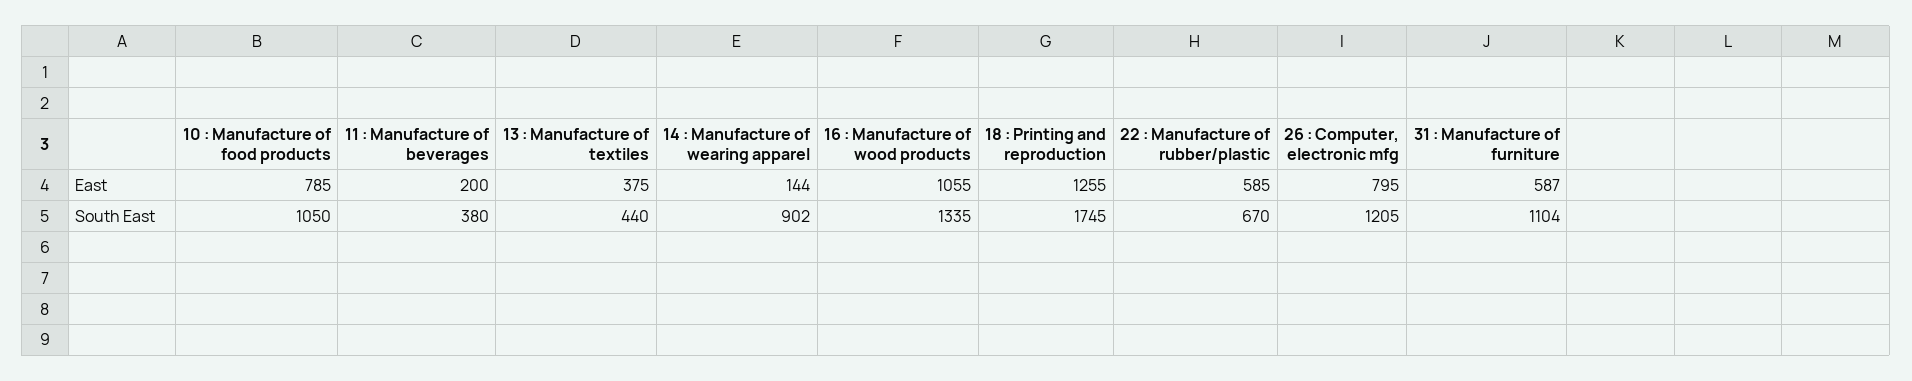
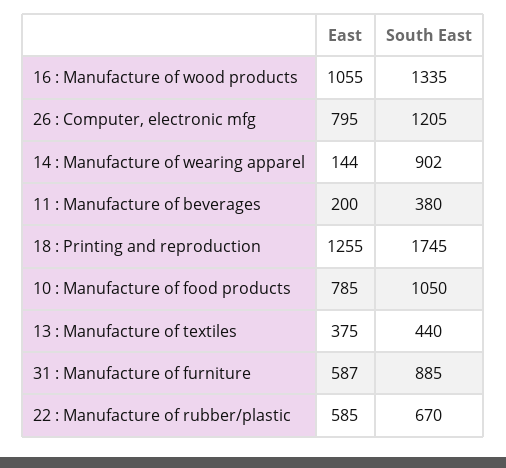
31 : Manufacture of furniture, South East: 1104 -> 885

